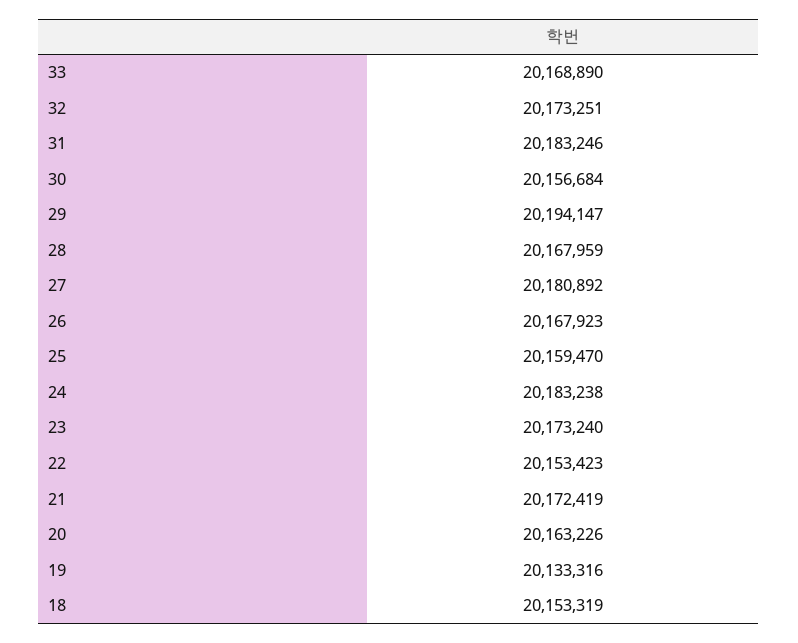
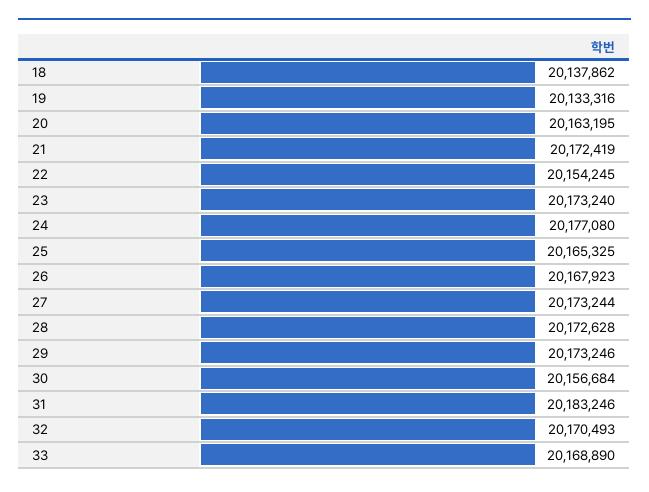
32: 20173251 -> 20170493
29: 20194147 -> 20173246
28: 20167959 -> 20172628
27: 20180892 -> 20173244
25: 20159470 -> 20165325
24: 20183238 -> 20177080
22: 20153423 -> 20154245
20: 20163226 -> 20163195
18: 20153319 -> 20137862

